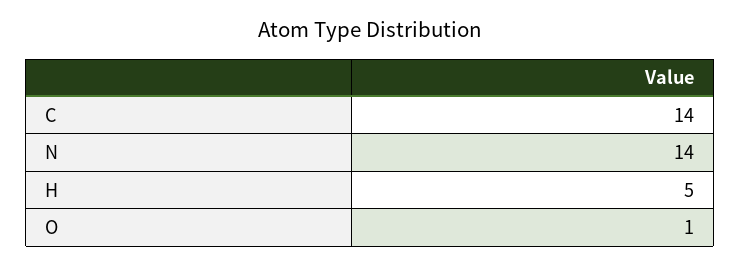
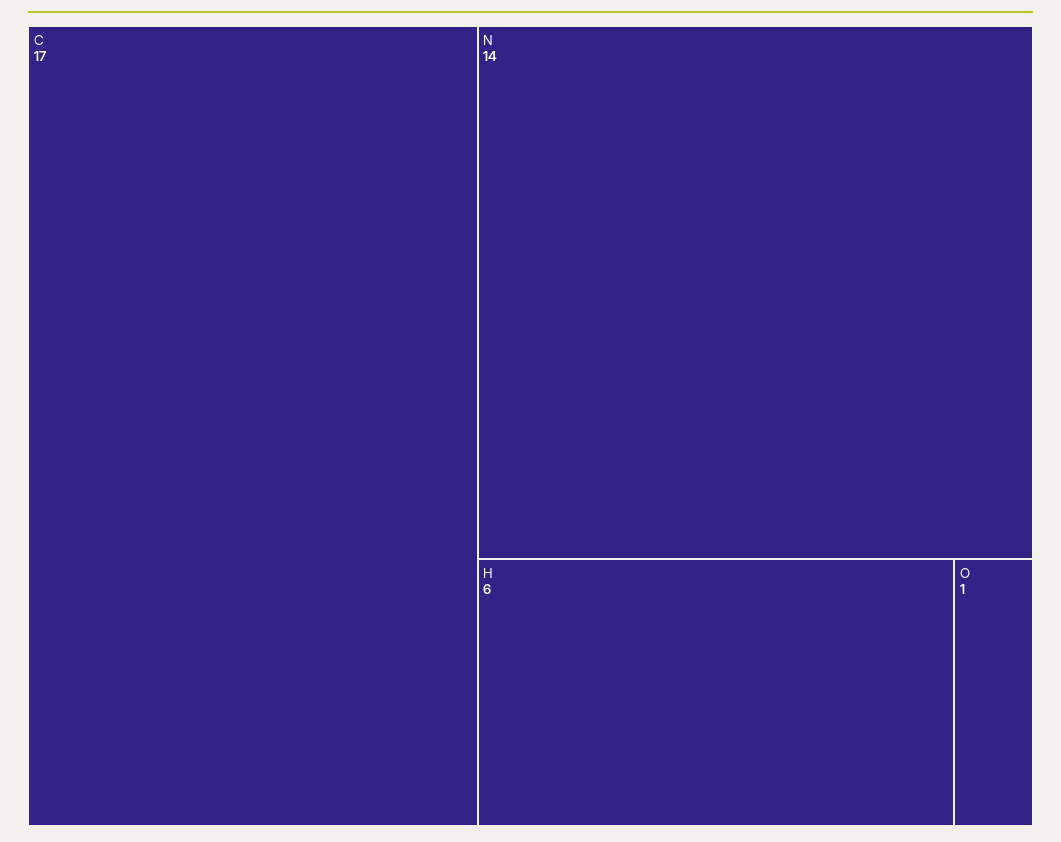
C: 14 -> 17
H: 5 -> 6

